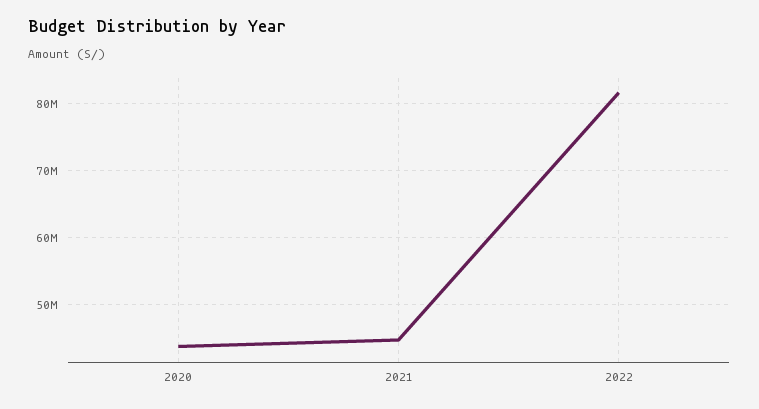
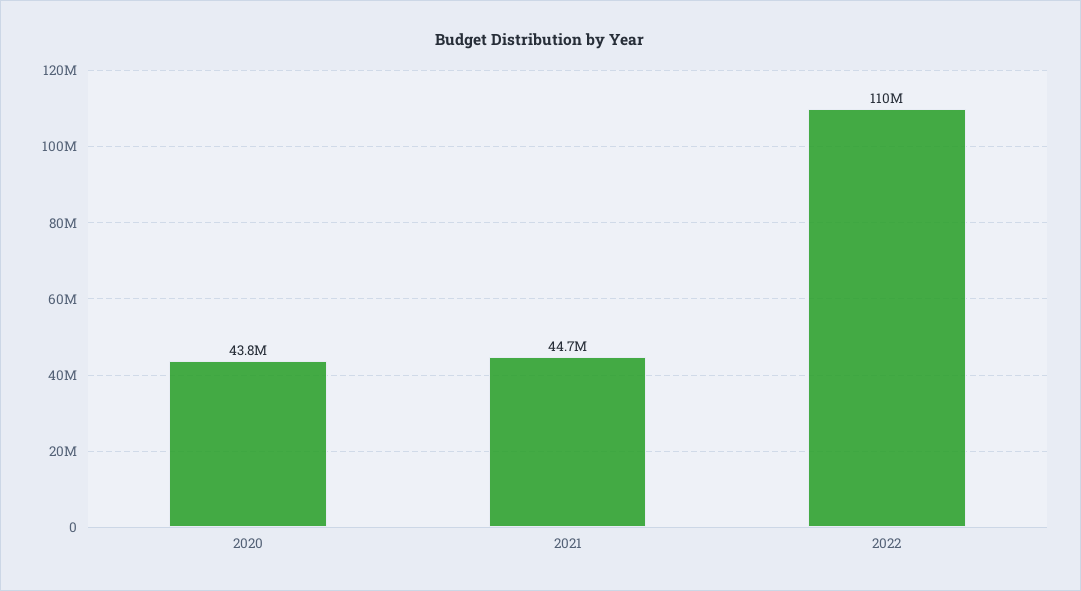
2022: 82000000 -> 110000000

